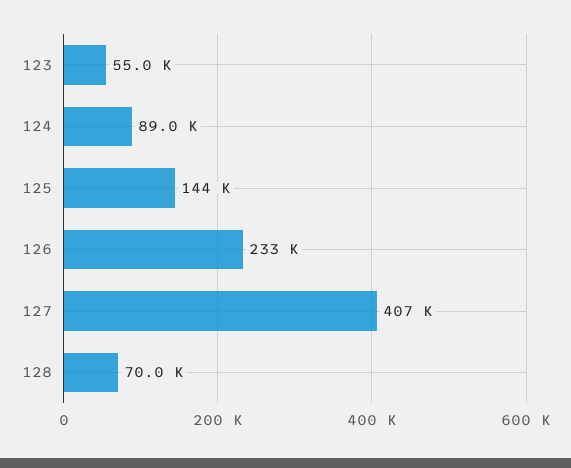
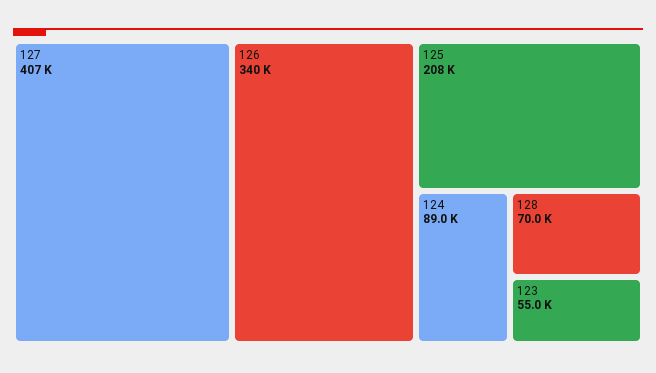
125: 144000 -> 208000
126: 233000 -> 340000

